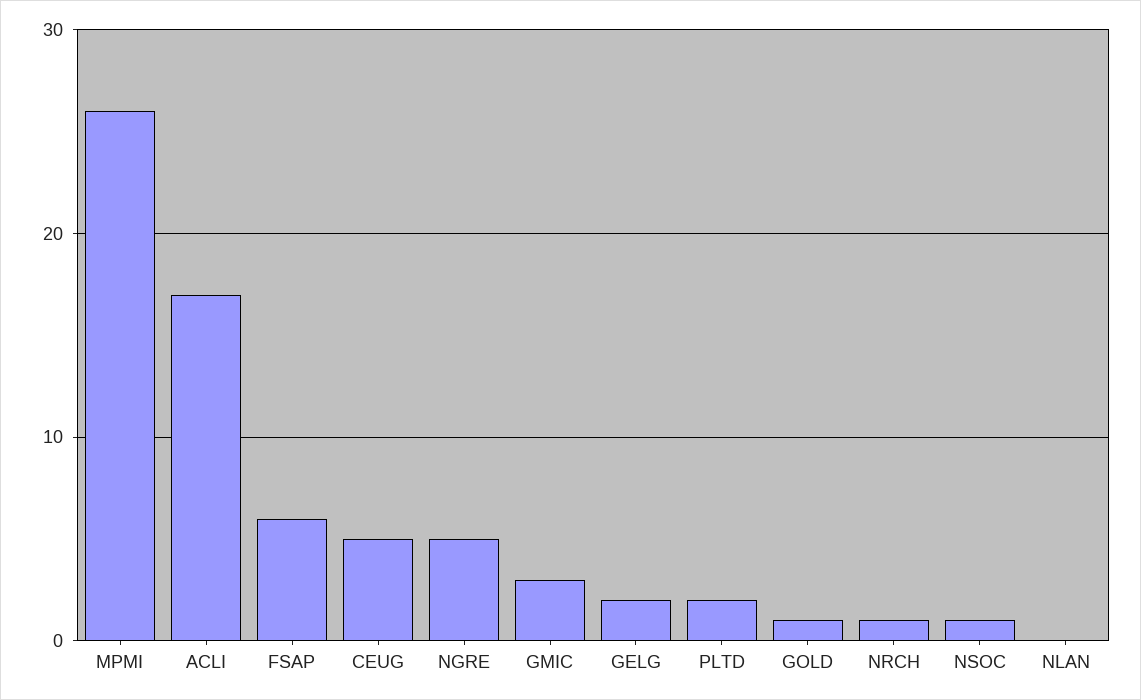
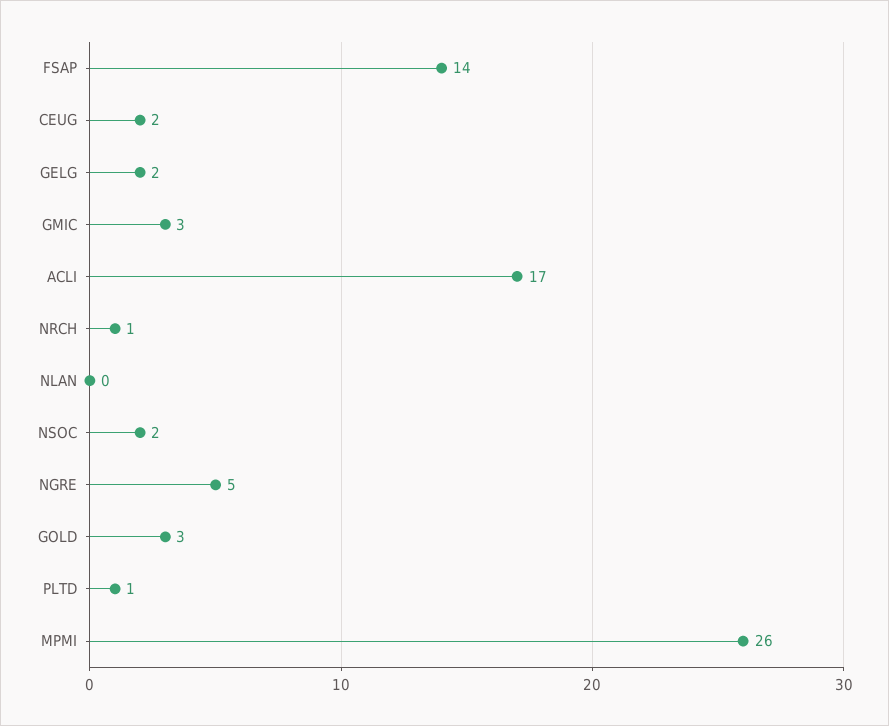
FSAP: 6 -> 14
CEUG: 5 -> 2
PLTD: 2 -> 1
GOLD: 1 -> 3
NSOC: 1 -> 2

